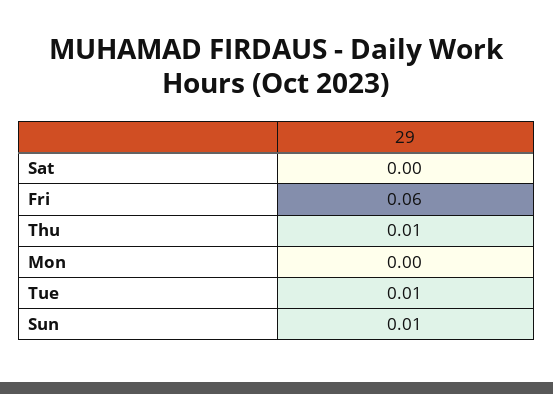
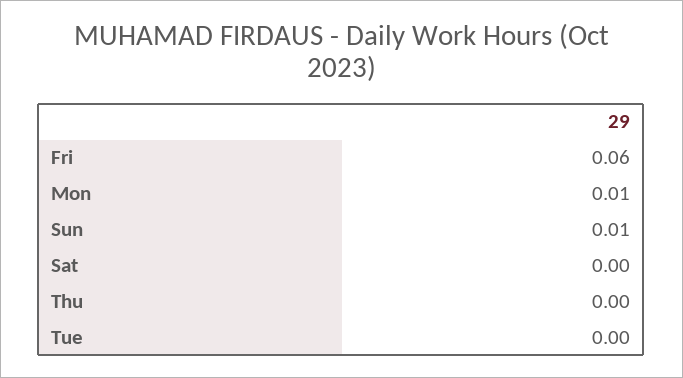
Thu: 0.01 -> 0
Mon: 0 -> 0.01
Tue: 0.01 -> 0

